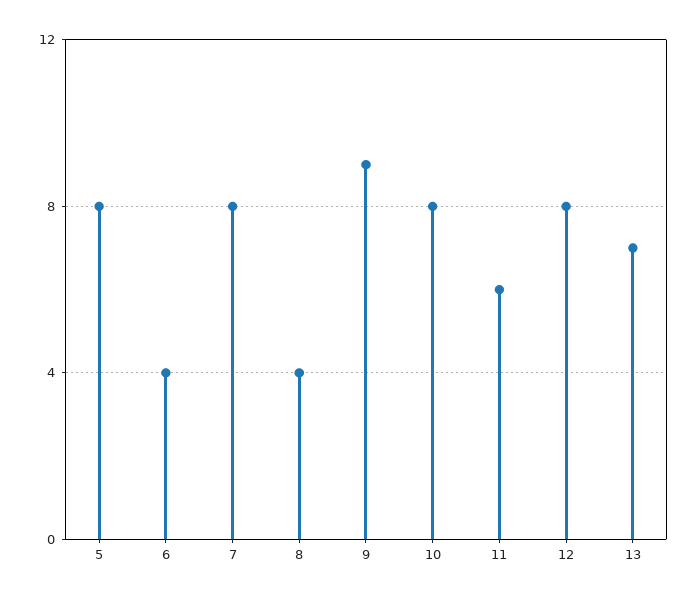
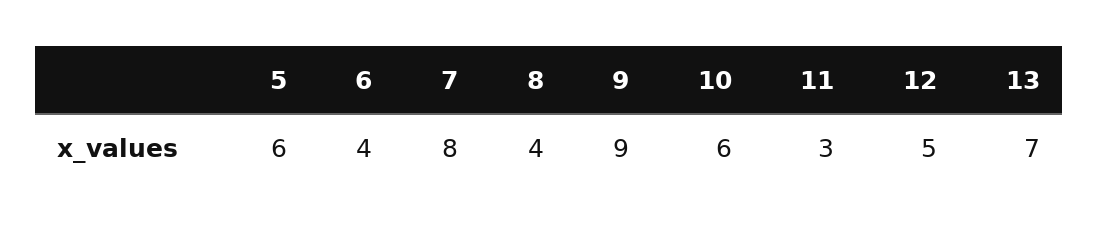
5: 8 -> 6
10: 8 -> 6
11: 6 -> 3
12: 8 -> 5

